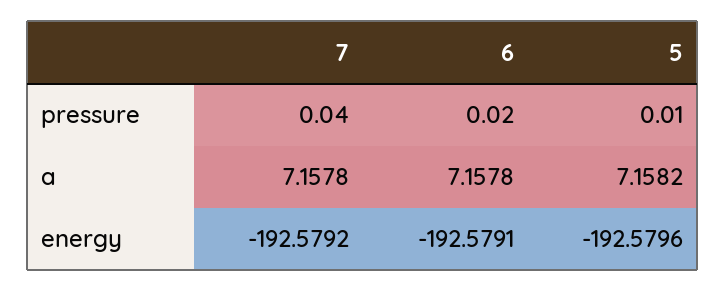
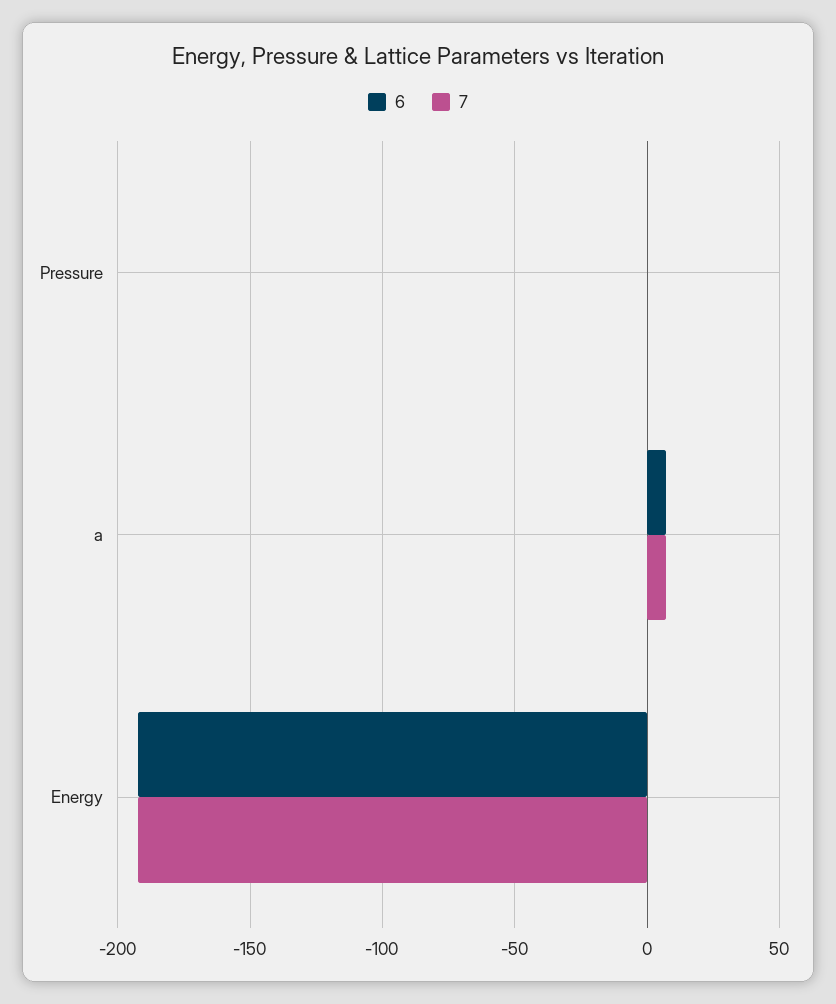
5, pressure: 0.01 -> none
5, a: 7.1582 -> none
5, energy: -192.5796 -> none

